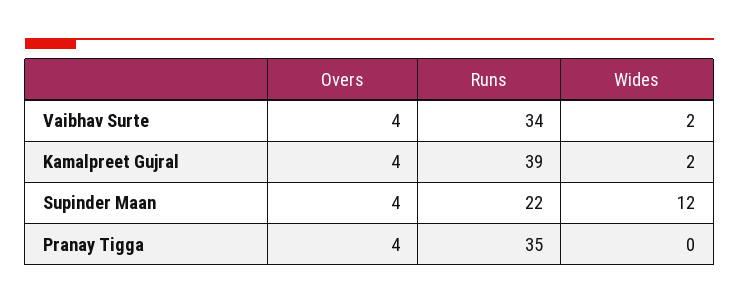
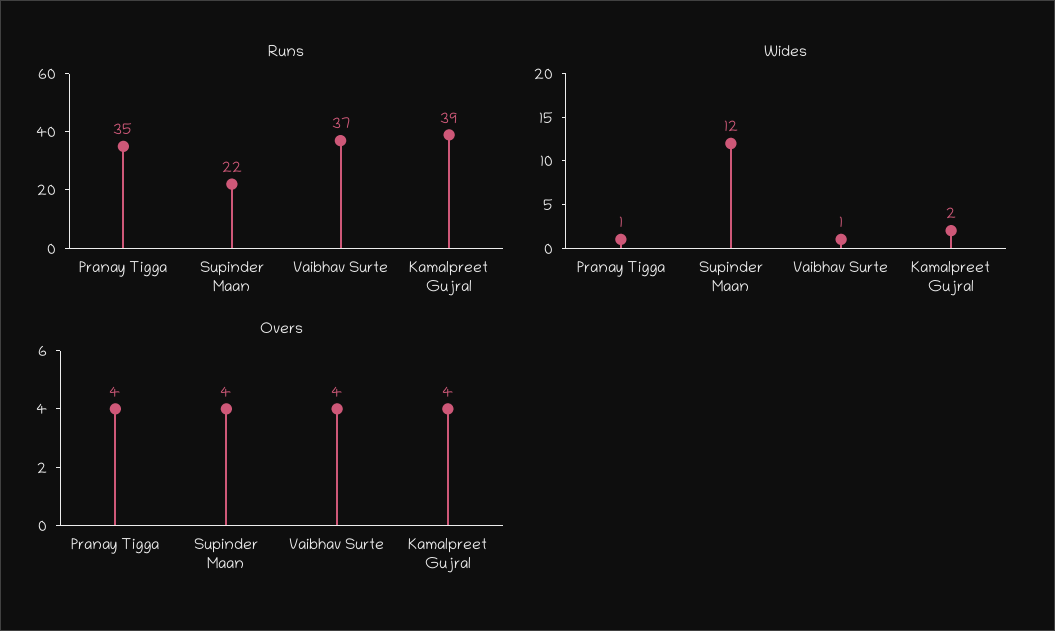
Runs, Vaibhav Surte: 34 -> 37
Wides, Vaibhav Surte: 2 -> 1
Wides, Pranay Tigga: 0 -> 1

